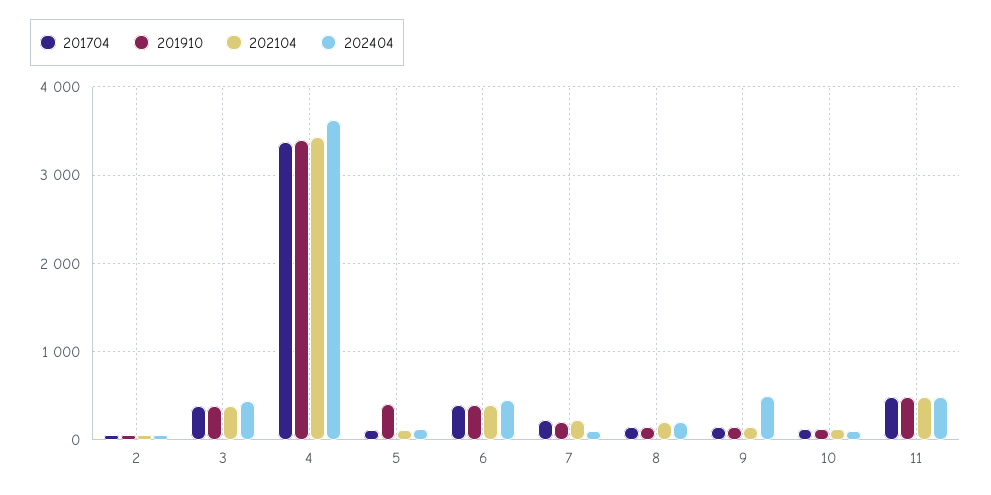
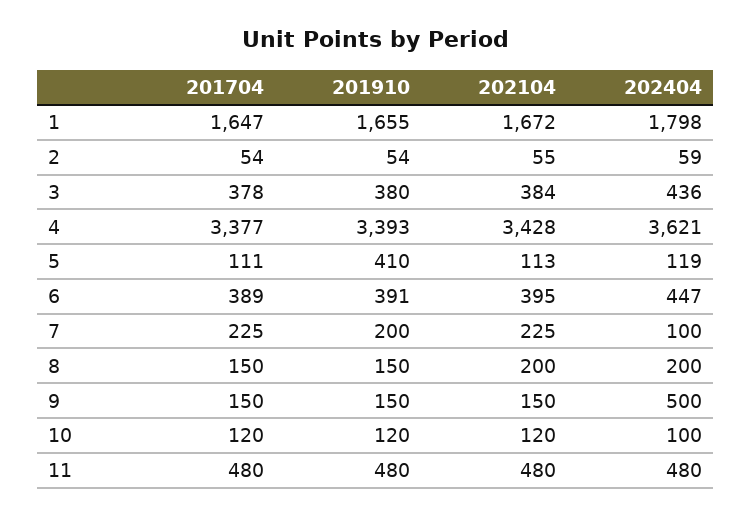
201704, 1: none -> 1647
201910, 1: none -> 1655
202104, 1: none -> 1672
202404, 1: none -> 1798

